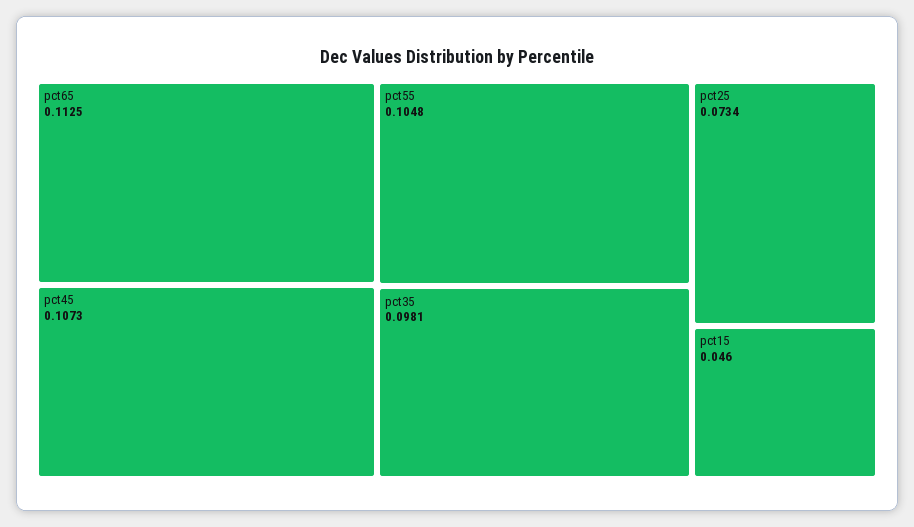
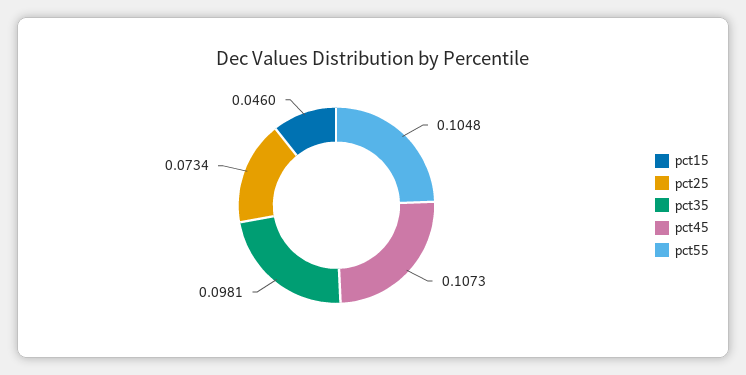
pct65: 0.1125 -> none

